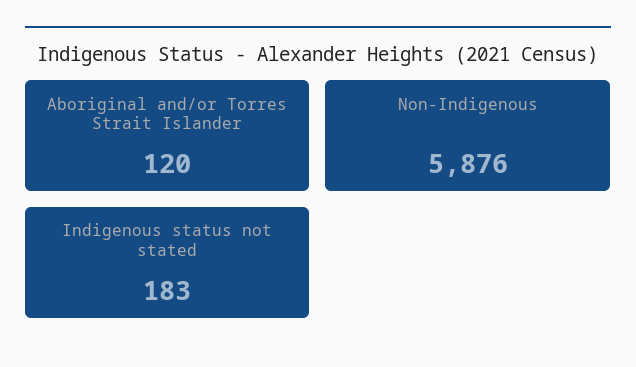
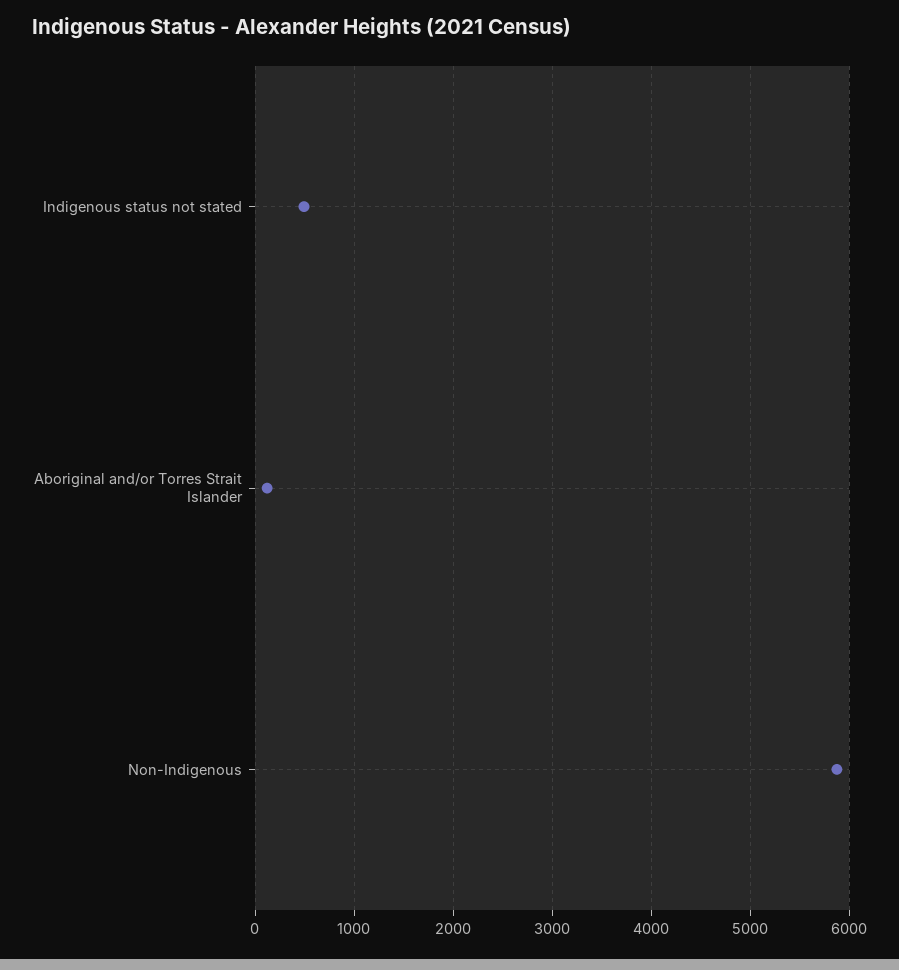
Indigenous status not stated: 183 -> 500

